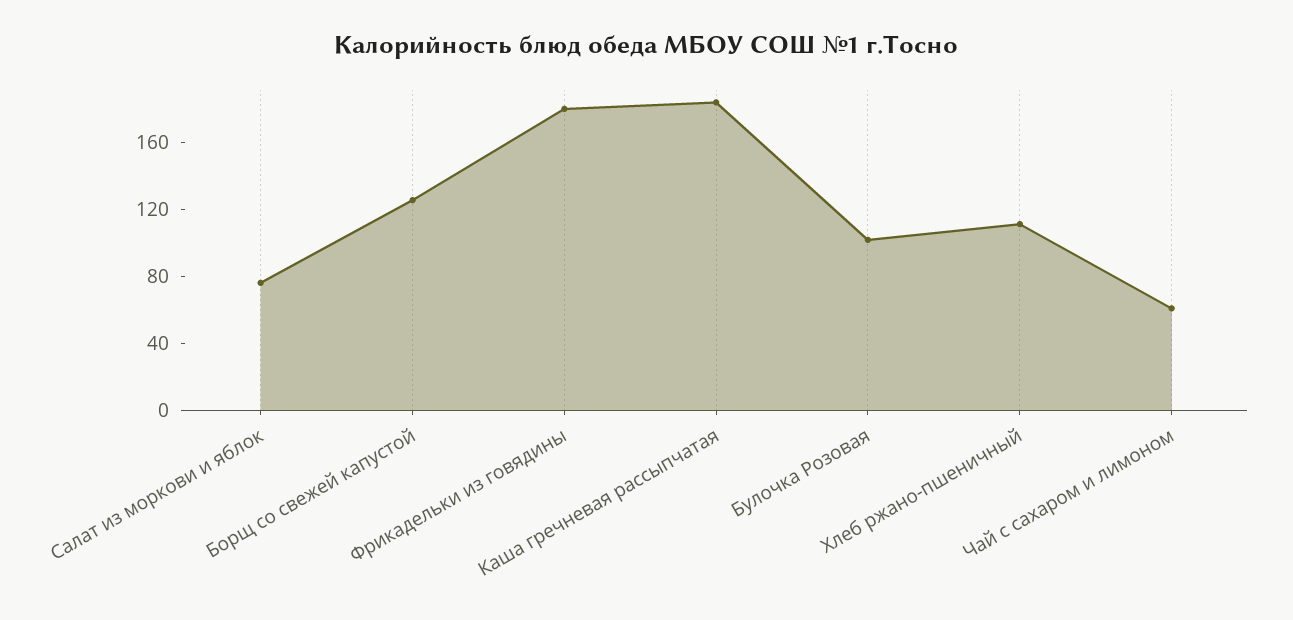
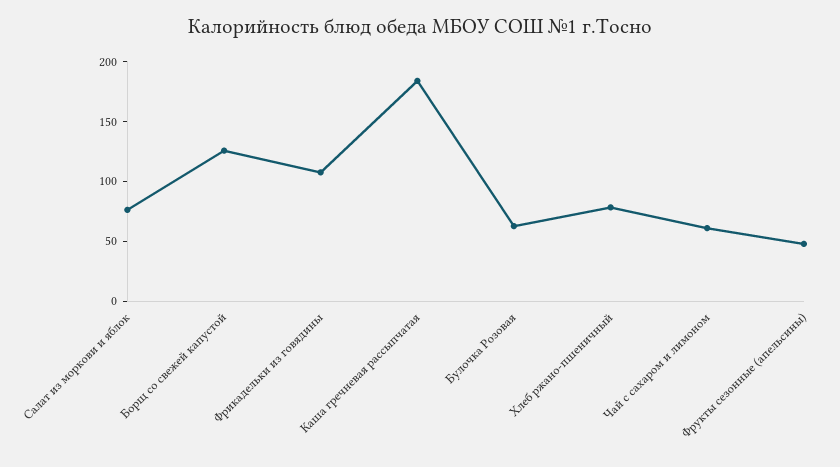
Фрикадельки из говядины: 180 -> 110
Булочка Розовая: 100 -> 60
Хлеб ржано-пшеничный: 110 -> 80
Фрукты сезонные (апельсины): none -> 50

